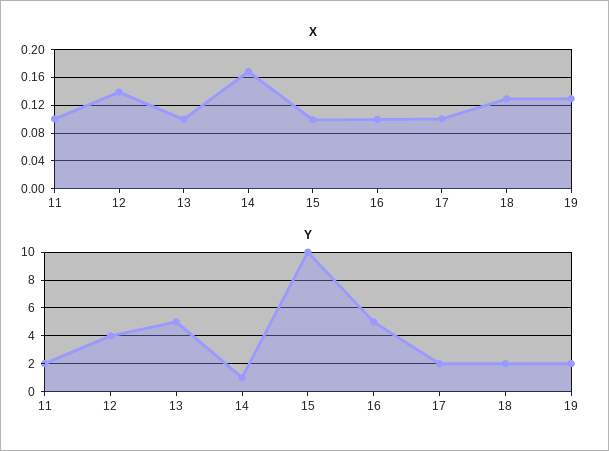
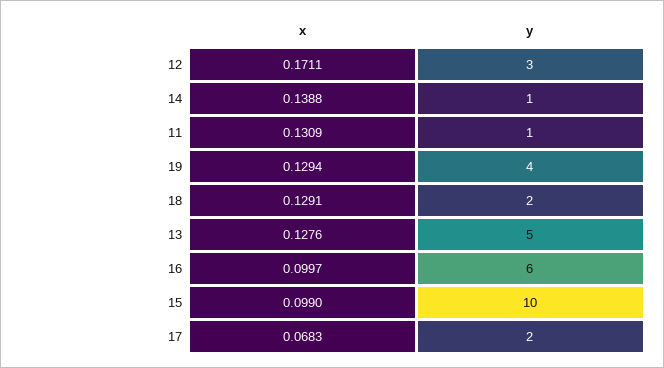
X, 11: 0.1 -> 0.1309
X, 12: 0.14 -> 0.1711
X, 13: 0.1 -> 0.1276
X, 14: 0.17 -> 0.1388
X, 17: 0.1 -> 0.0683
Y, 11: 2 -> 1
Y, 12: 4 -> 3
Y, 16: 5 -> 6
Y, 19: 2 -> 4

